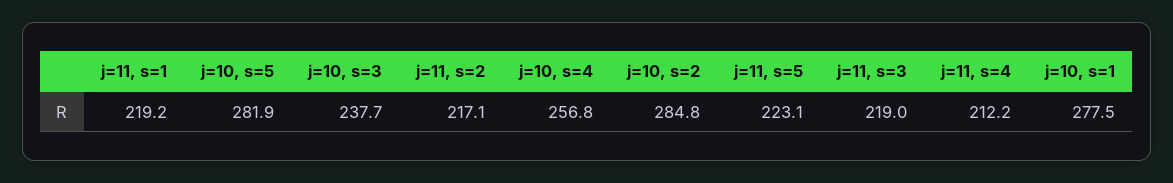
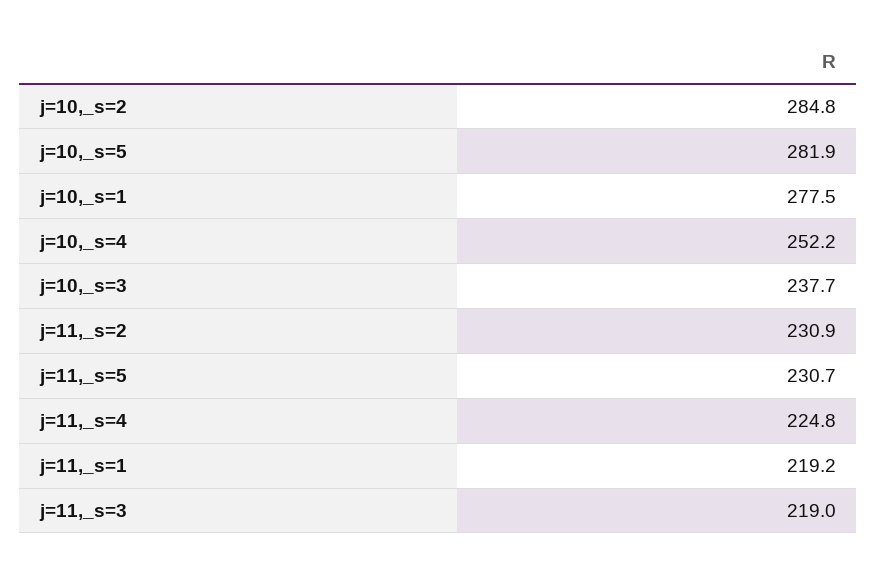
j=11, s=2: 217.1 -> 230.9
j=10, s=4: 256.8 -> 252.2
j=11, s=5: 223.1 -> 230.7
j=11, s=4: 212.2 -> 224.8

